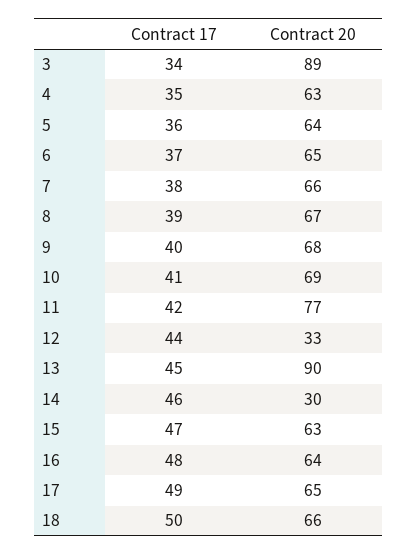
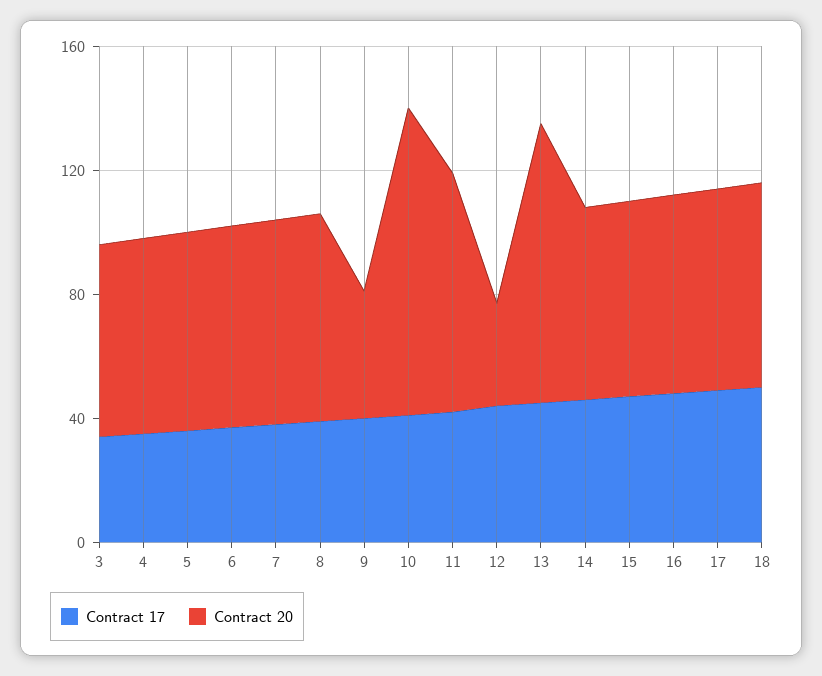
Contract 20, 3: 89 -> 60
Contract 20, 9: 68 -> 40
Contract 20, 10: 69 -> 100
Contract 20, 14: 30 -> 60

